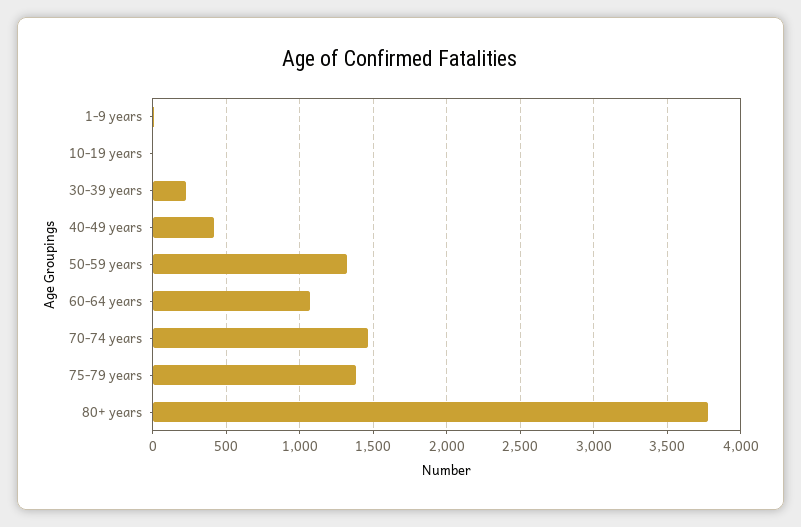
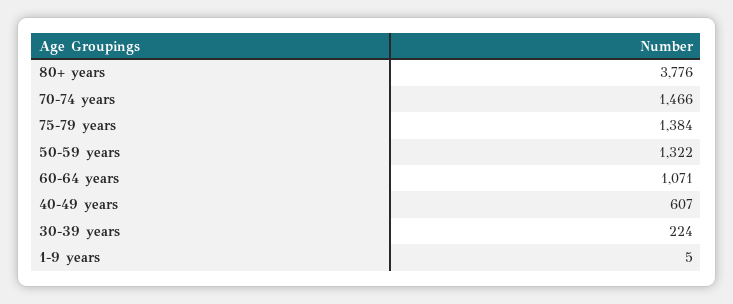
10-19 years: 0 -> none
40-49 years: 400 -> 607

